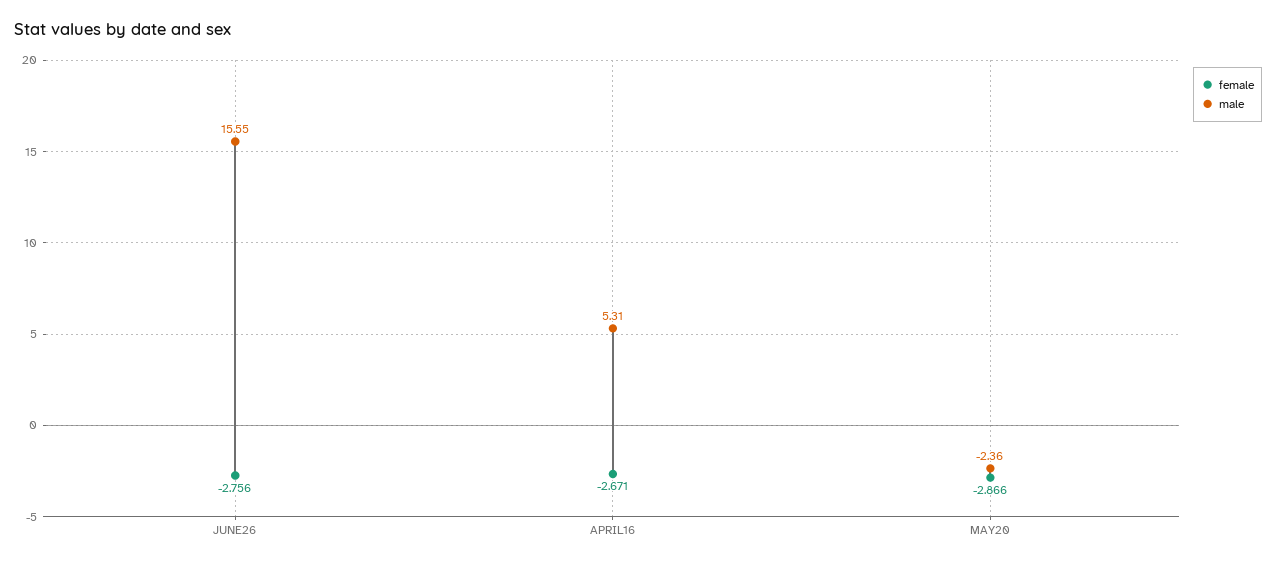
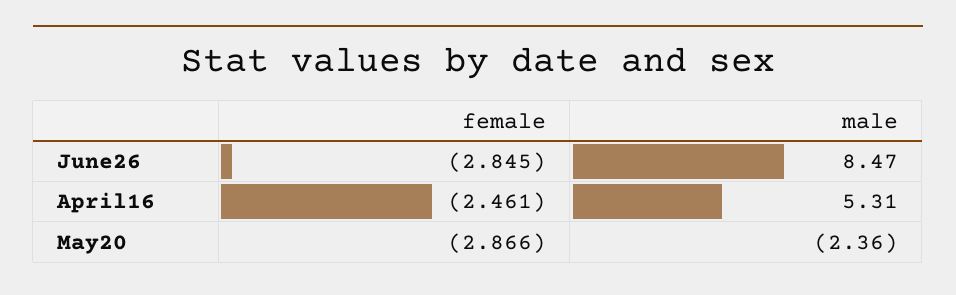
female, JUNE26: -2.756 -> -2.845
male, JUNE26: 15.55 -> 8.47
female, APRIL16: -2.671 -> -2.461

